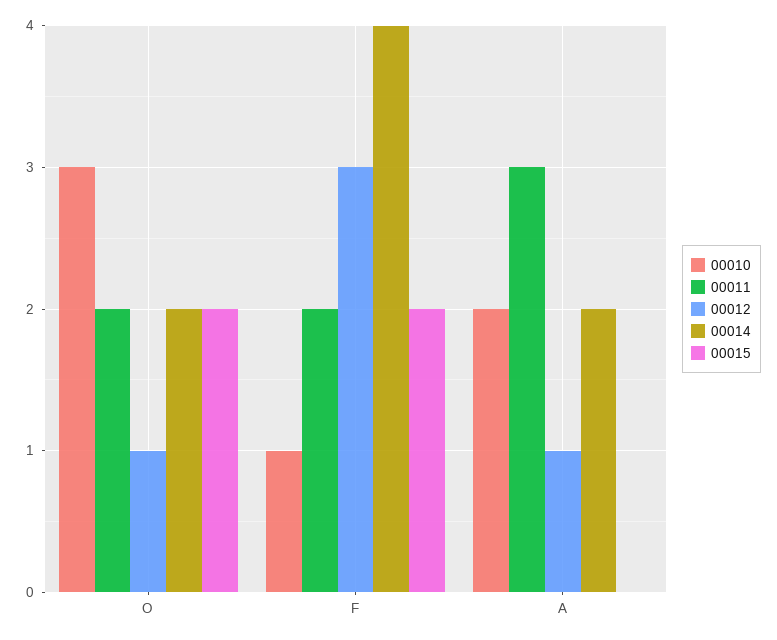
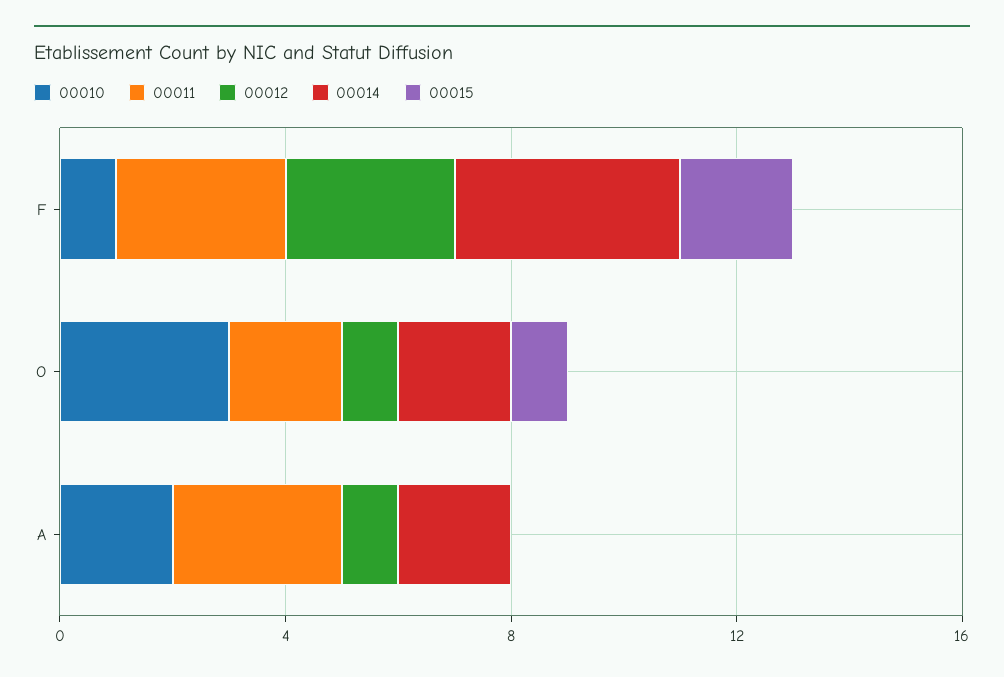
00015, O: 2 -> 1
00011, F: 2 -> 3

